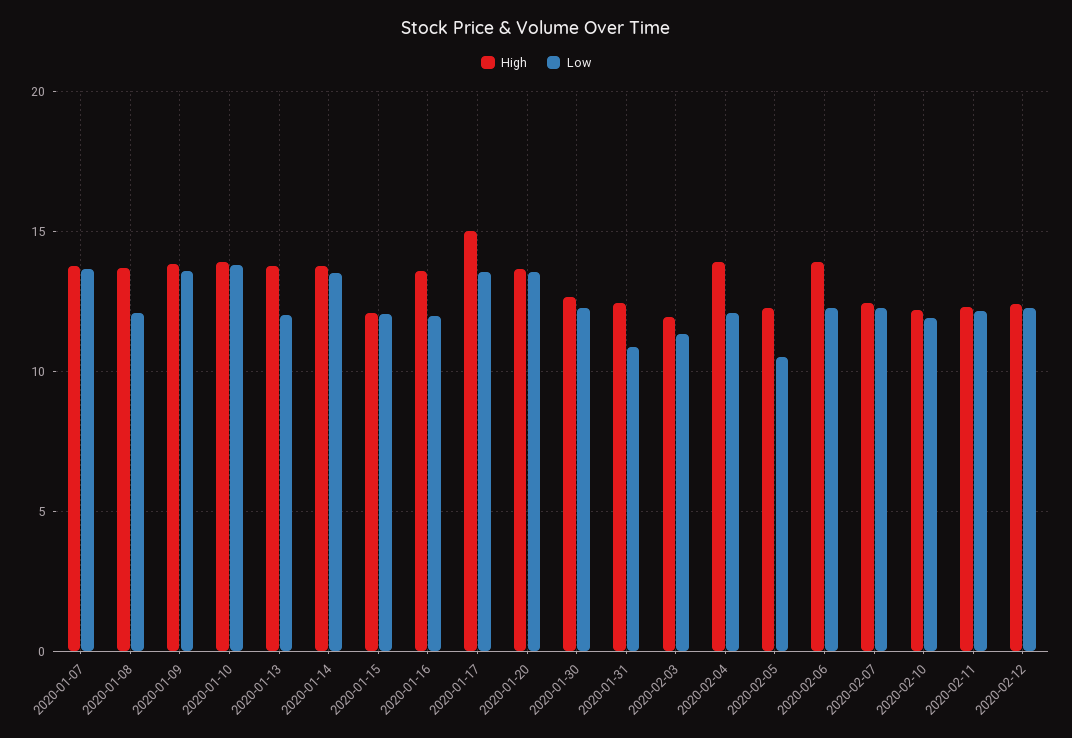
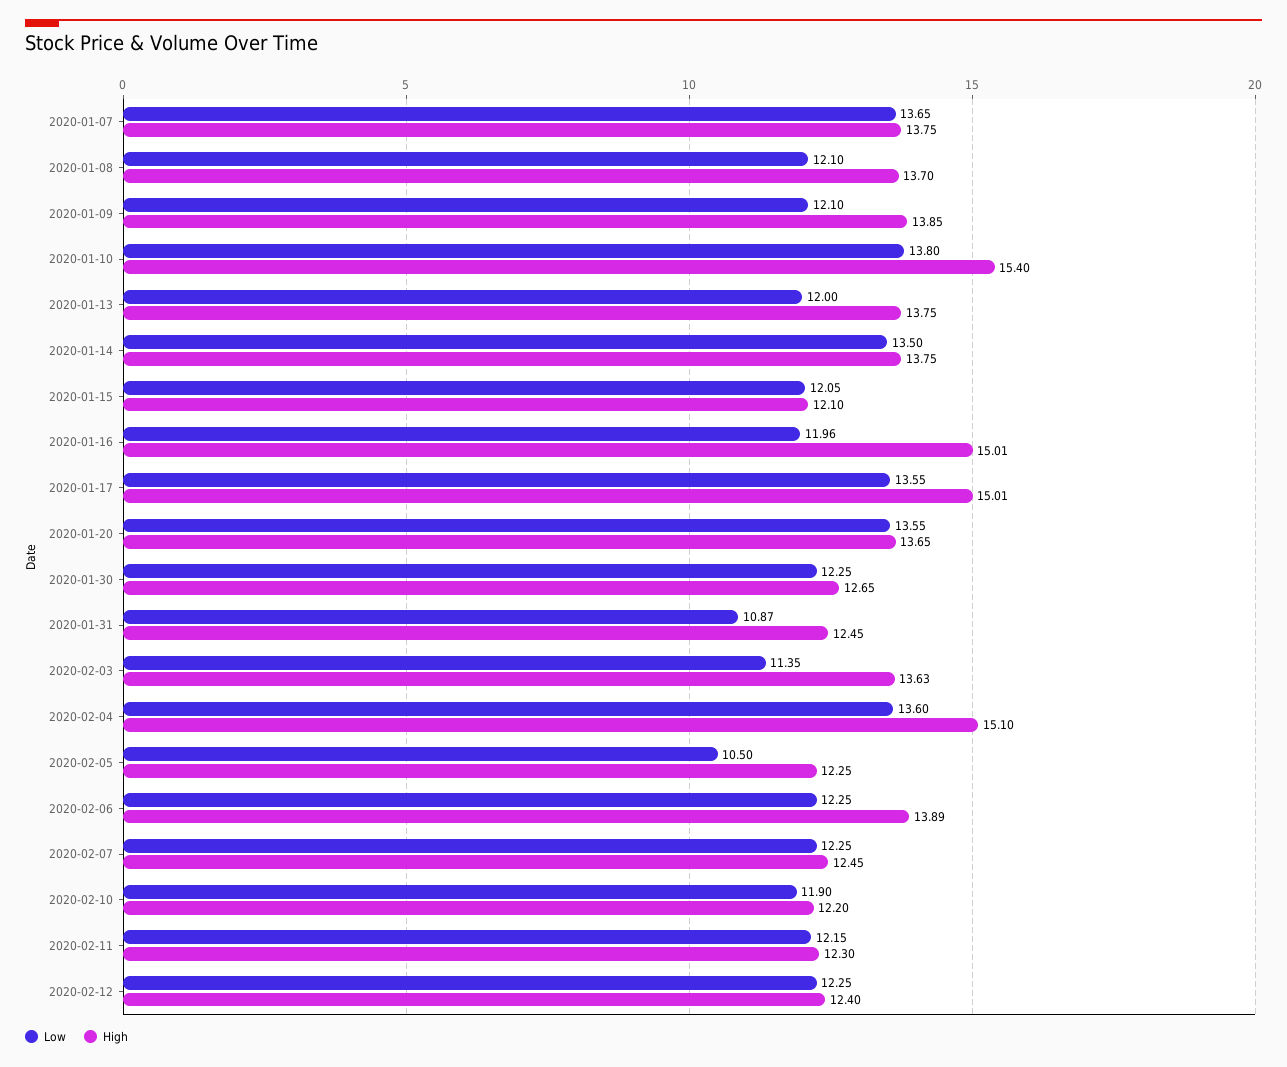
Low, 2020-01-09: 13.5 -> 12.1
High, 2020-01-10: 14 -> 15.4
High, 2020-01-16: 13.5 -> 15.01
High, 2020-02-03: 12 -> 13.63
High, 2020-02-04: 14 -> 15.1
Low, 2020-02-04: 12 -> 13.6

